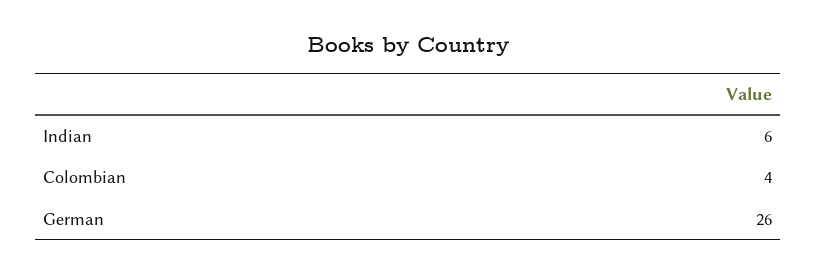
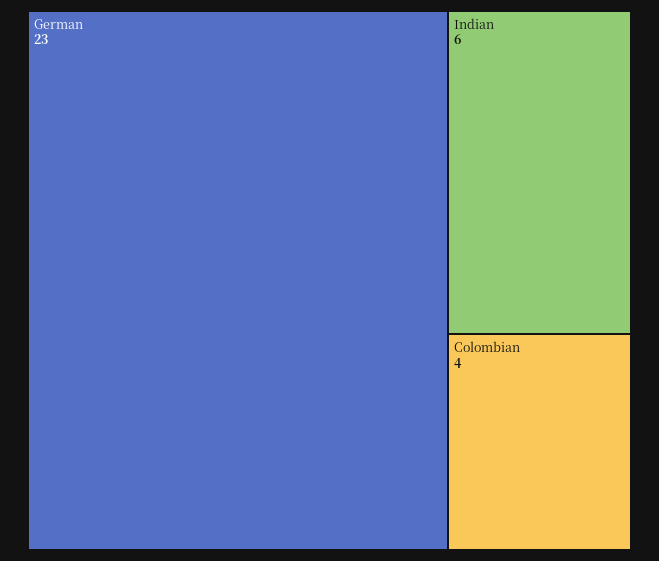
German: 26 -> 23

